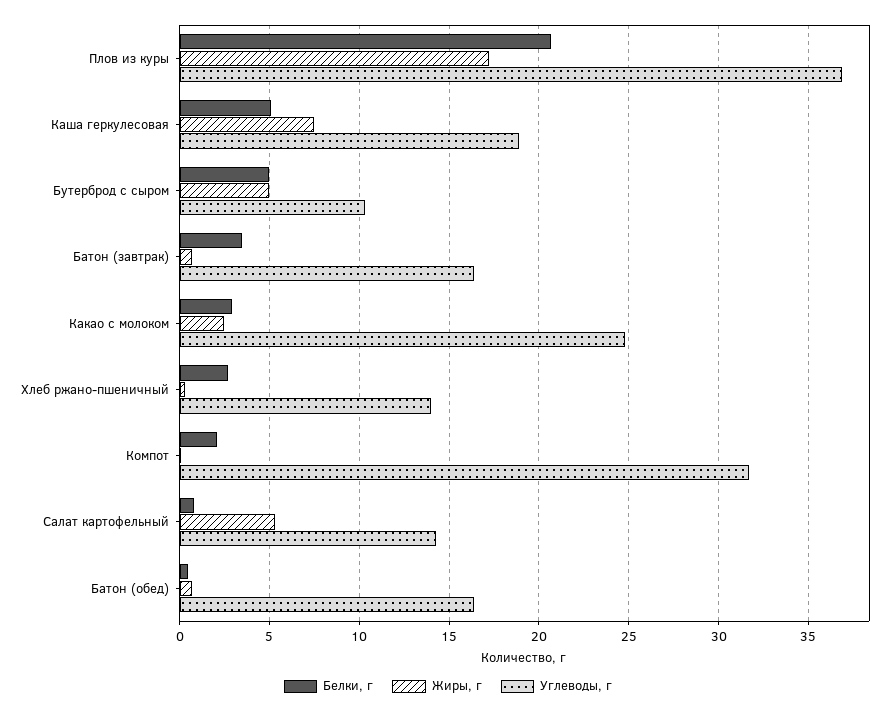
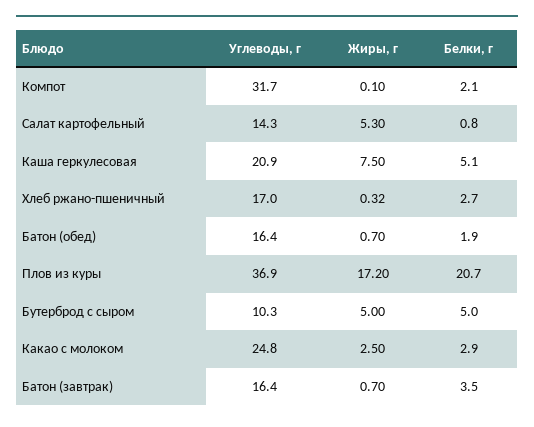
Углеводы, г, Каша геркулесовая: 19 -> 20.9
Углеводы, г, Хлеб ржано-пшеничный: 14 -> 17
Белки, г, Батон (обед): 0.5 -> 1.9

